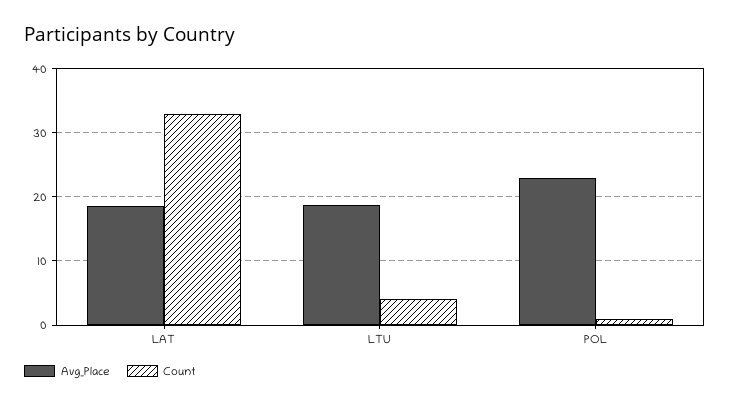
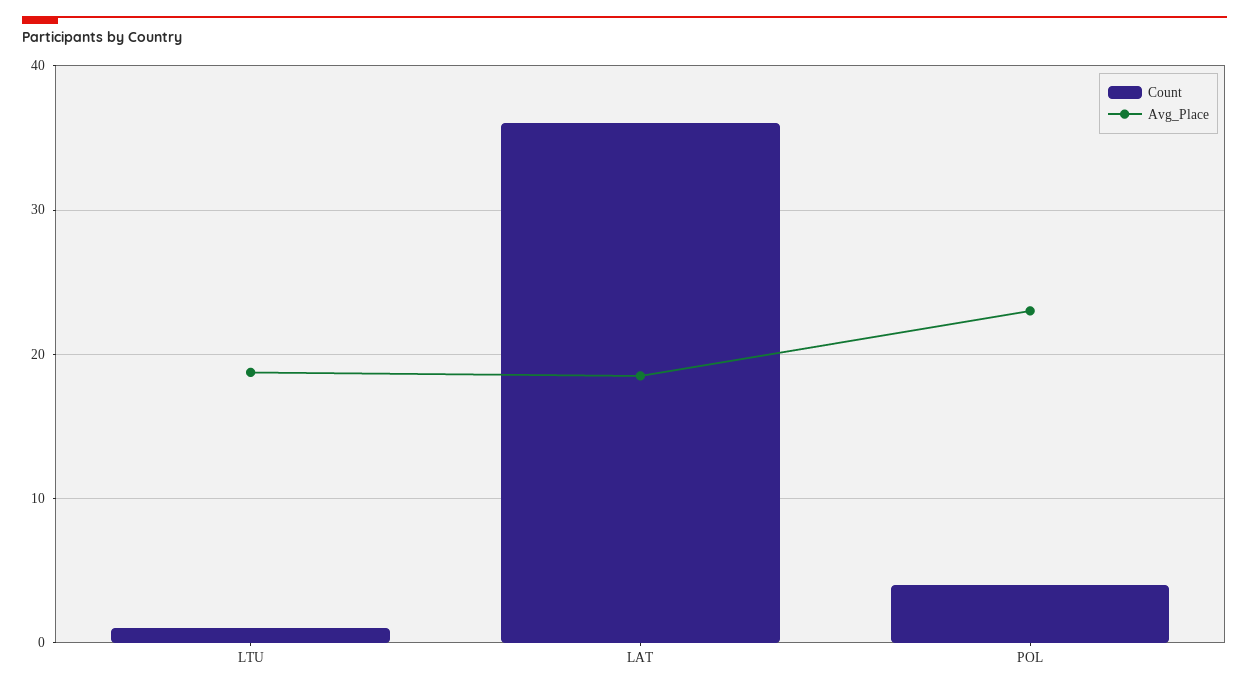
Count, LAT: 33 -> 36
Count, LTU: 4 -> 1
Count, POL: 1 -> 4

